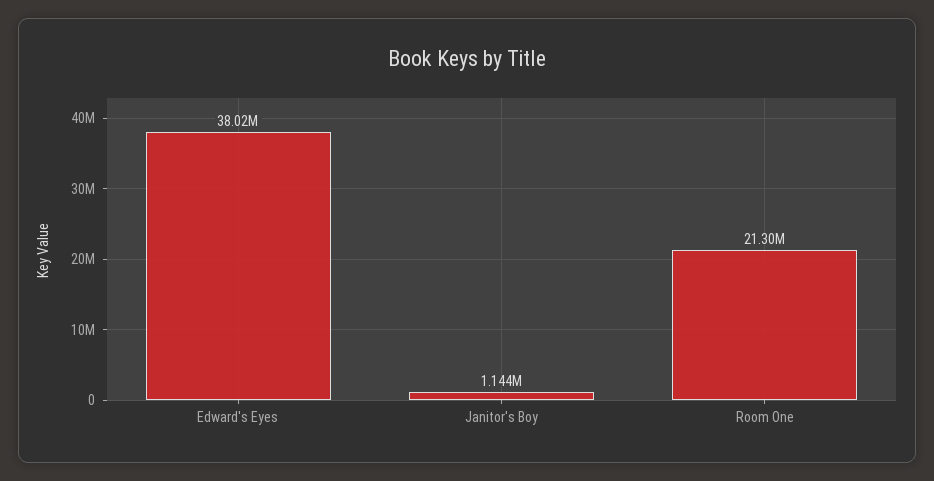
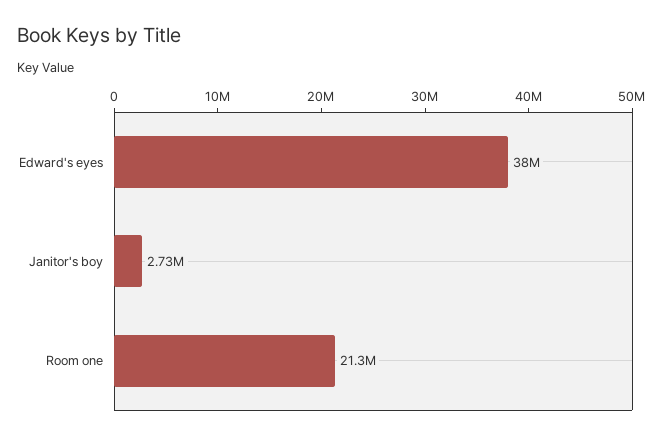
Janitor's Boy: 1144000 -> 2730000

